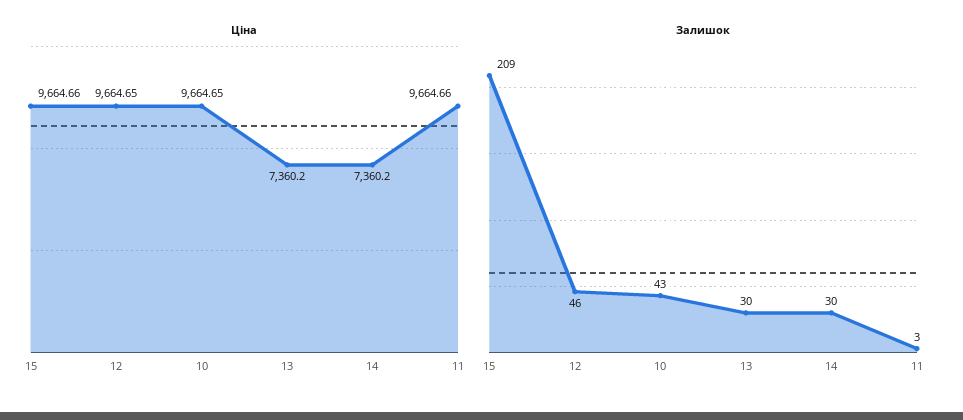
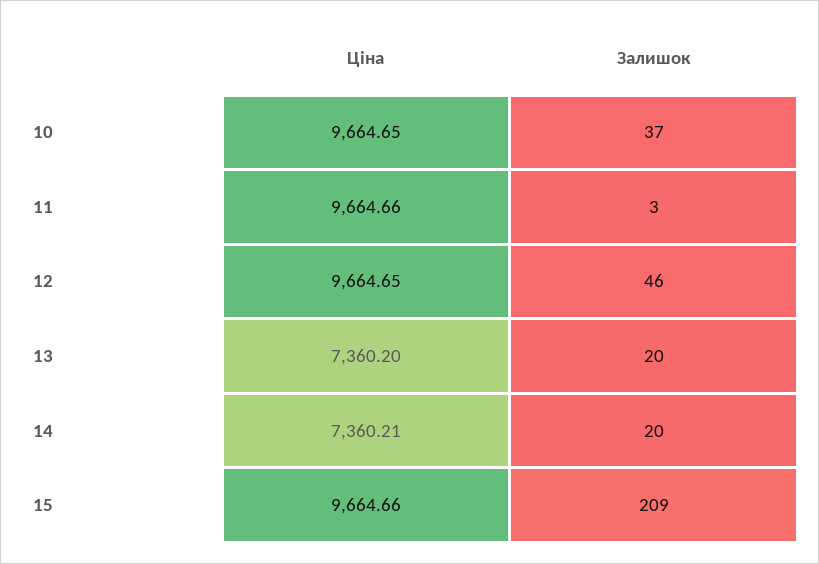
Ціна, 14: 7360.2 -> 7360.21
Залишок, 10: 43 -> 37
Залишок, 13: 30 -> 20
Залишок, 14: 30 -> 20

